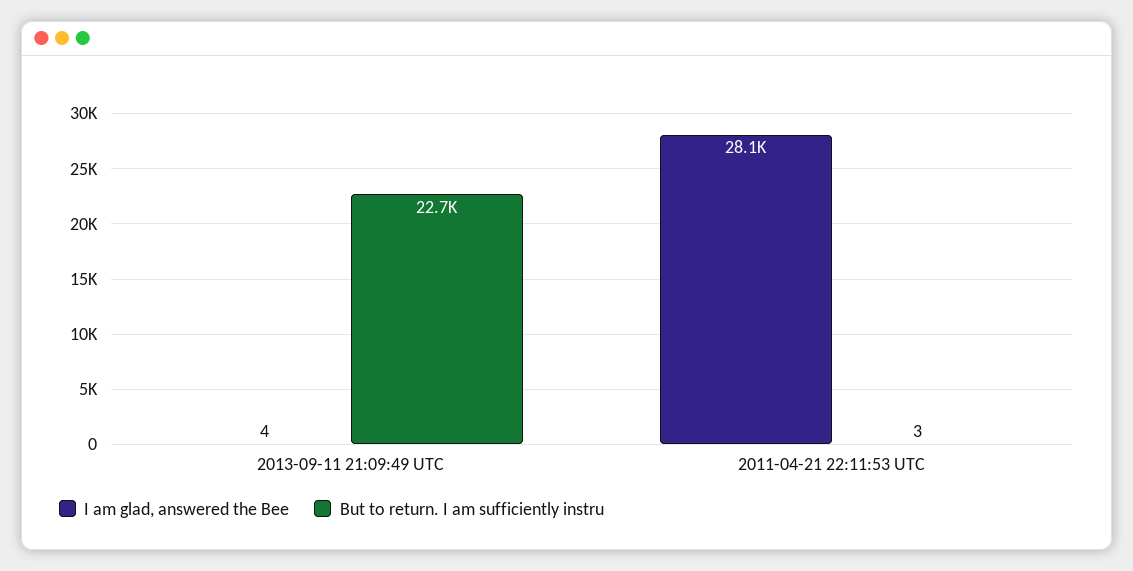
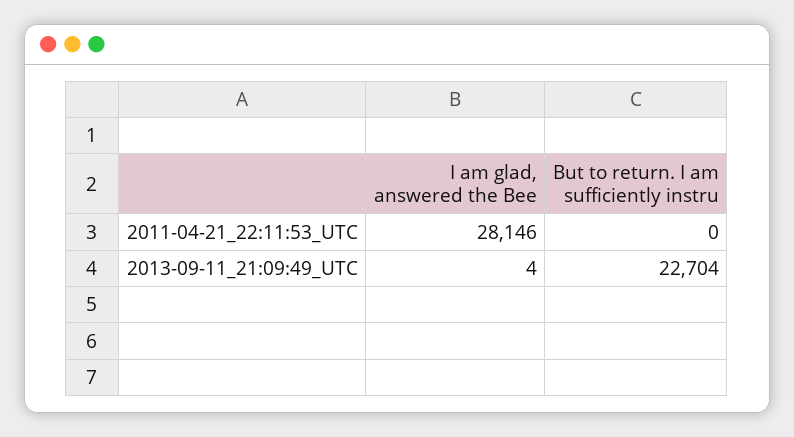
But to return. I am sufficiently instru, 2011-04-21 22:11:53 UTC: 3 -> 0

